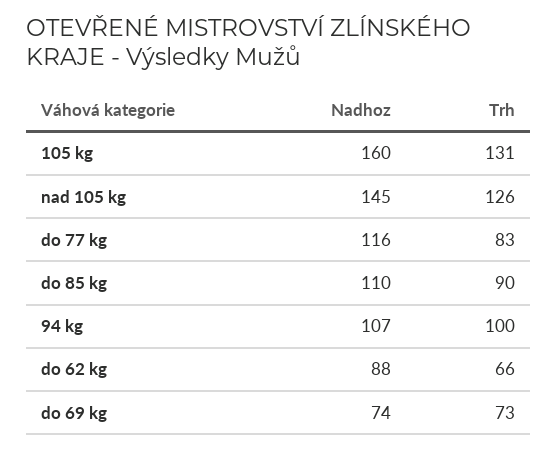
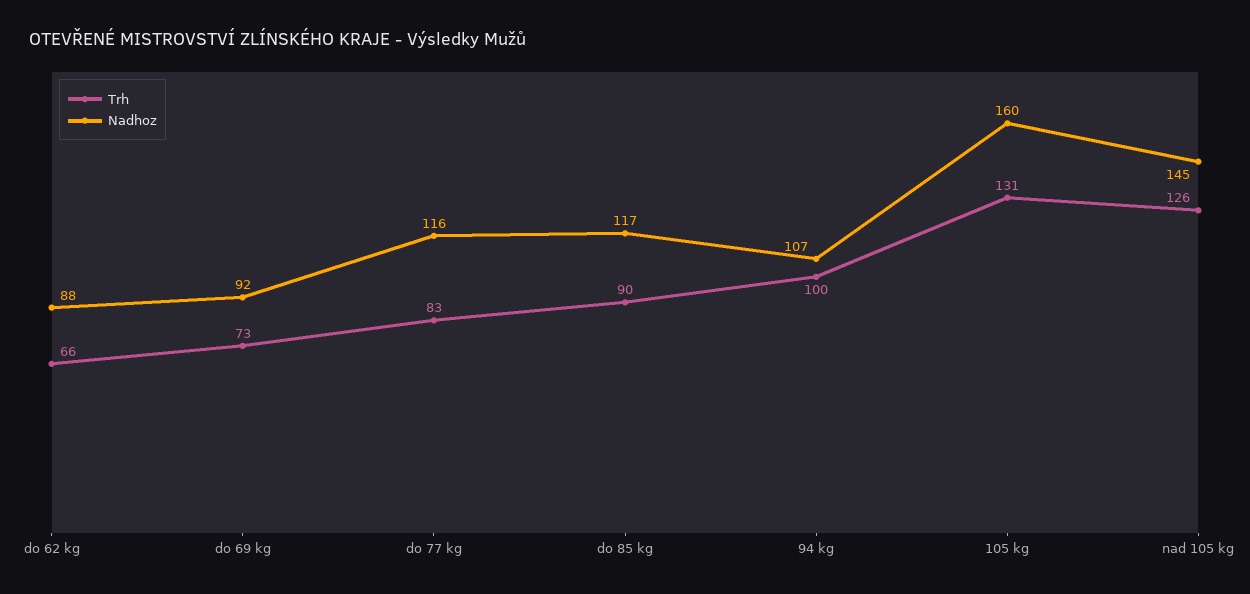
Nadhoz, do 85 kg: 110 -> 117
Nadhoz, do 69 kg: 74 -> 92

